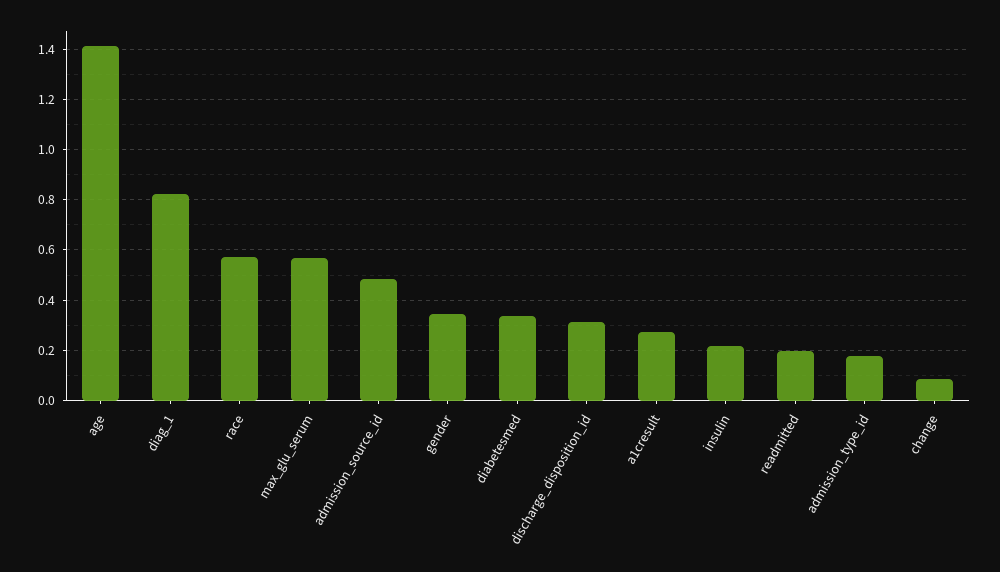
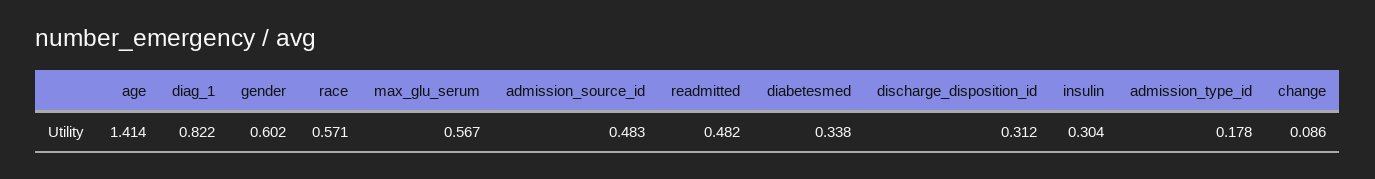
gender: 0.35 -> 0.602
a1cresult: 0.275 -> none
insulin: 0.225 -> 0.304
readmitted: 0.2 -> 0.482

